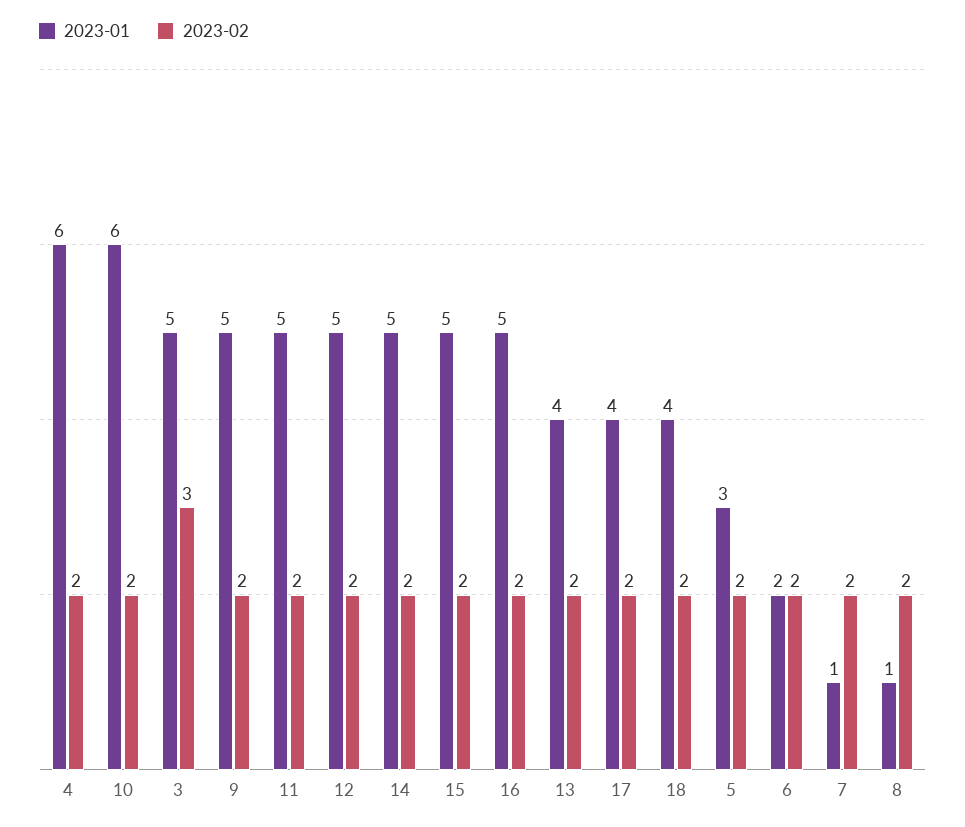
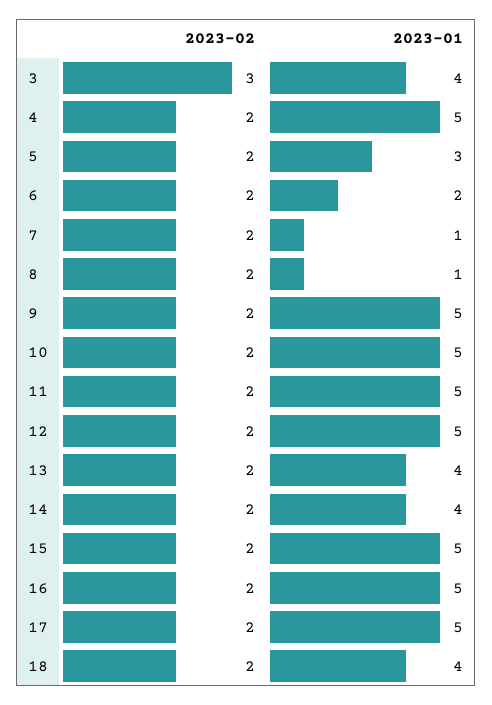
2023-01, 4: 6 -> 5
2023-01, 10: 6 -> 5
2023-01, 3: 5 -> 4
2023-01, 14: 5 -> 4
2023-01, 17: 4 -> 5

